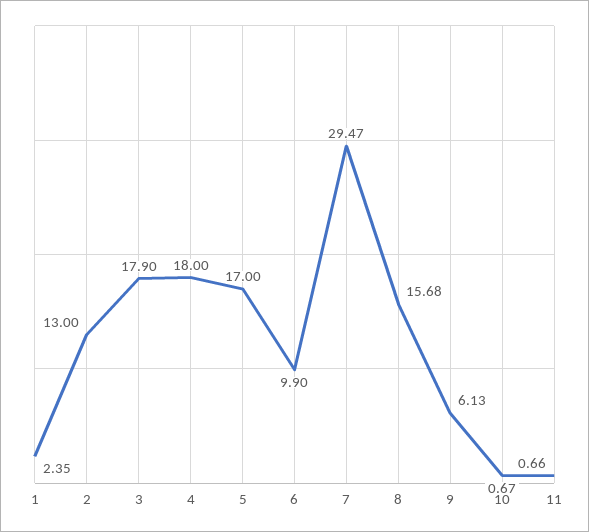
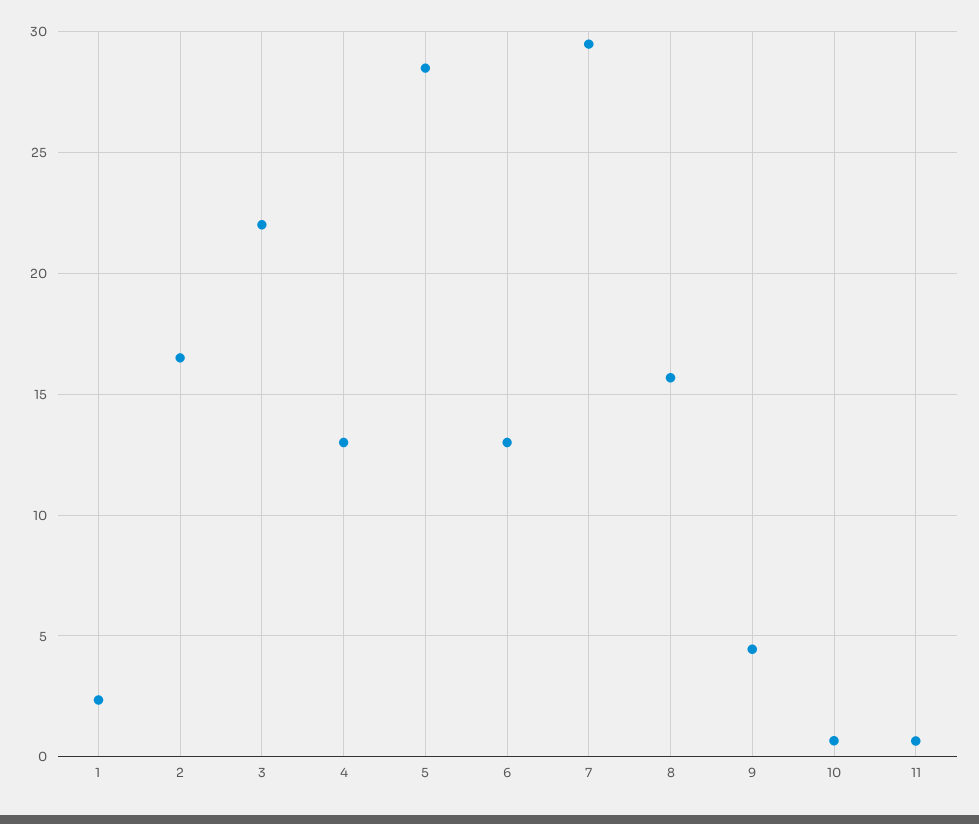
2: 13 -> 16.5
3: 17.9 -> 22
4: 18 -> 13
5: 17 -> 28.5
6: 9.9 -> 13
9: 6.13 -> 4.5

